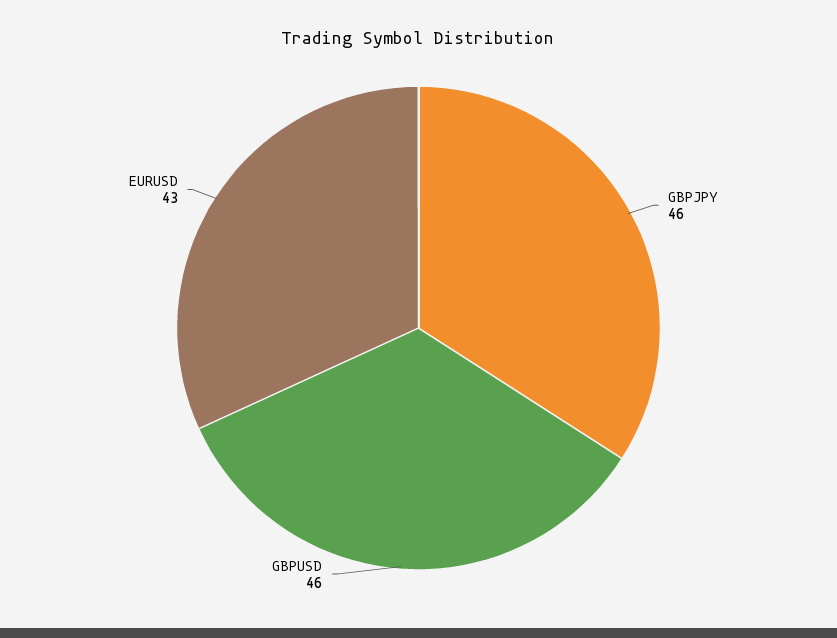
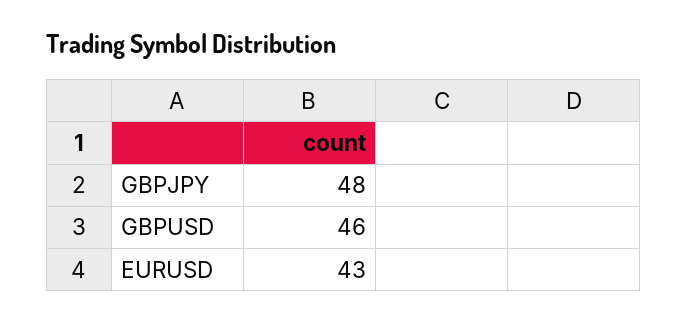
GBPJPY: 46 -> 48

